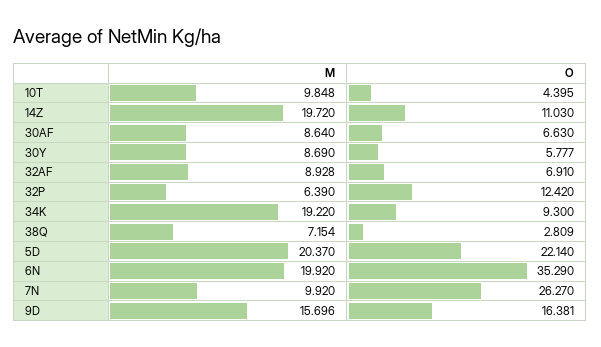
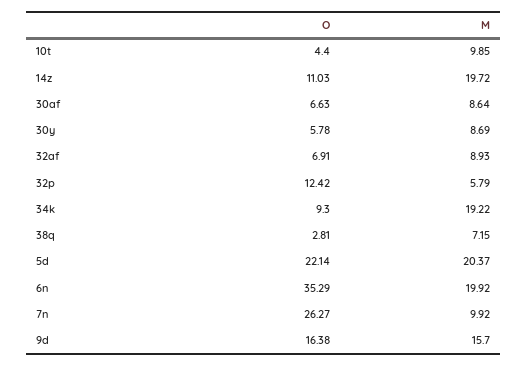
M, 32P: 6.39 -> 5.79

